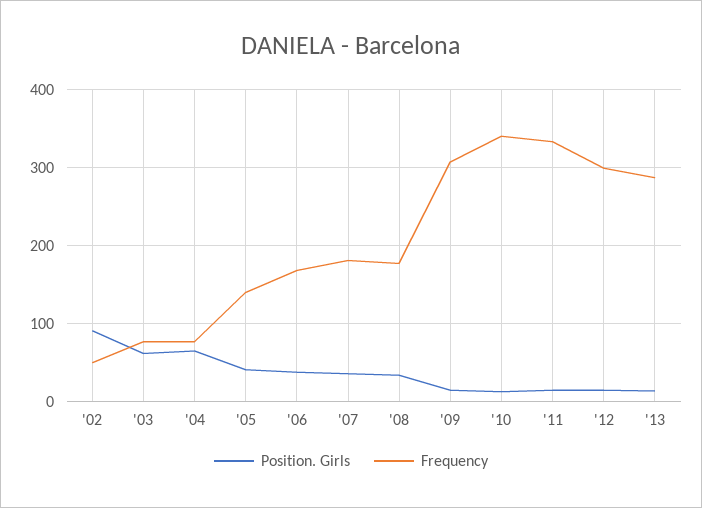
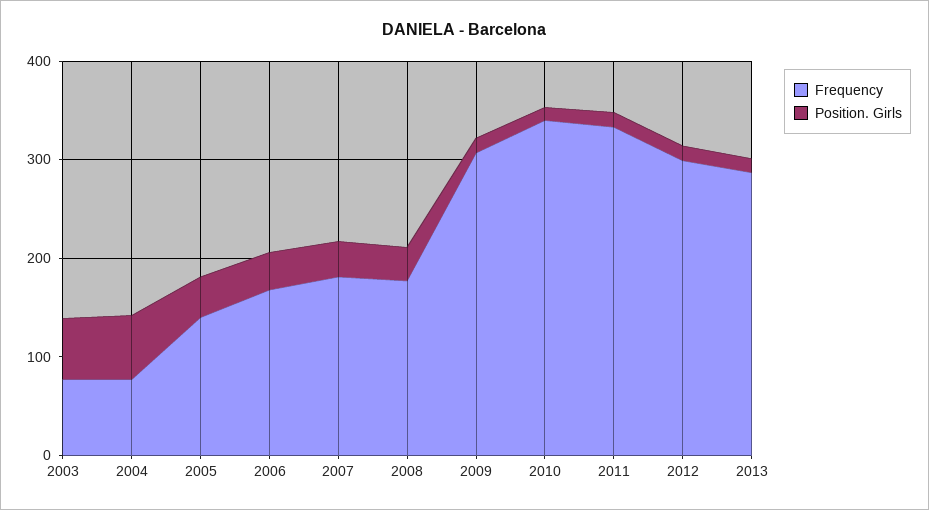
Position. Girls, '02: 90 -> none
Frequency, '02: 50 -> none

